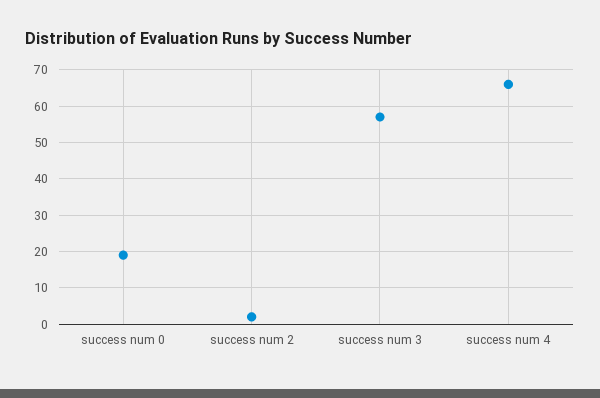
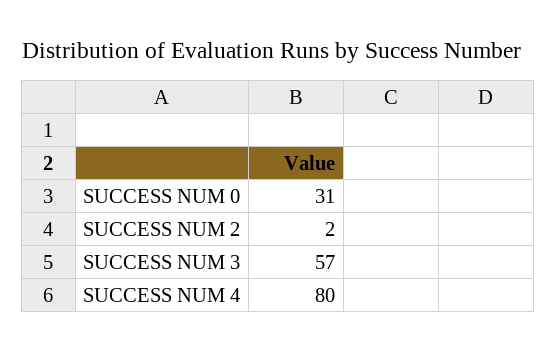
success num 0: 20 -> 31
success num 4: 65 -> 80

